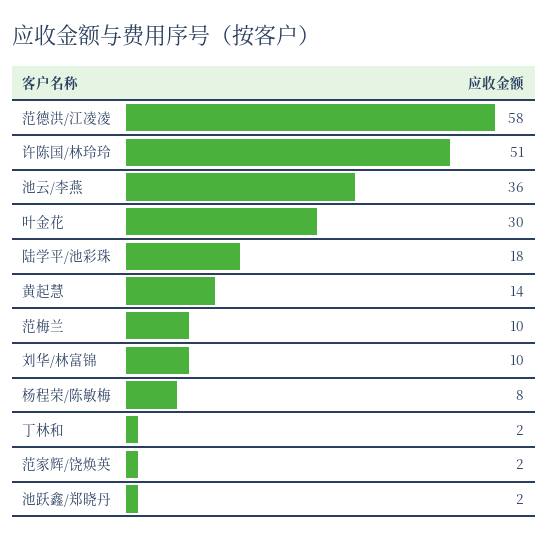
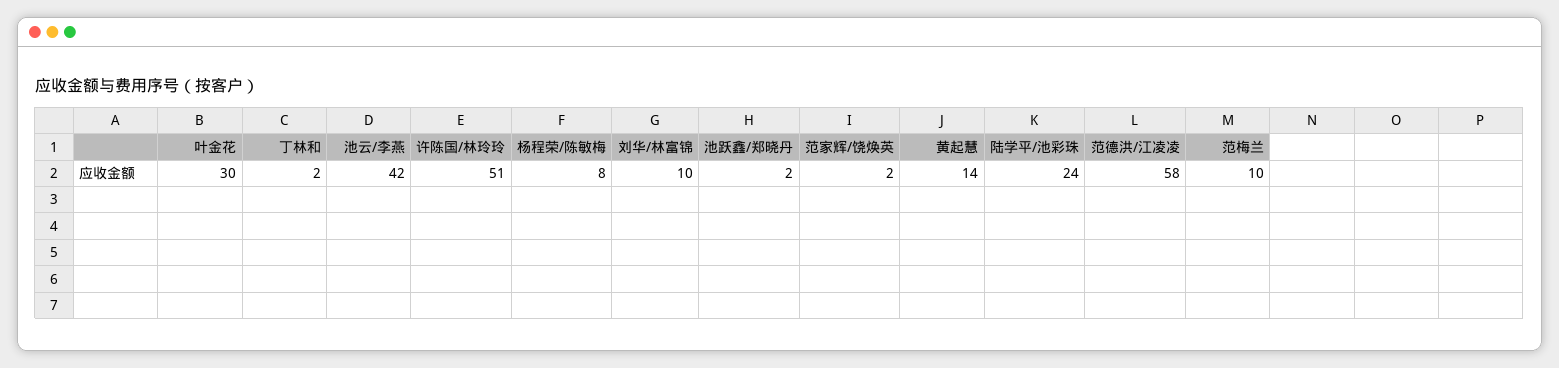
池云/李燕: 36 -> 42
陆学平/池彩珠: 18 -> 24

